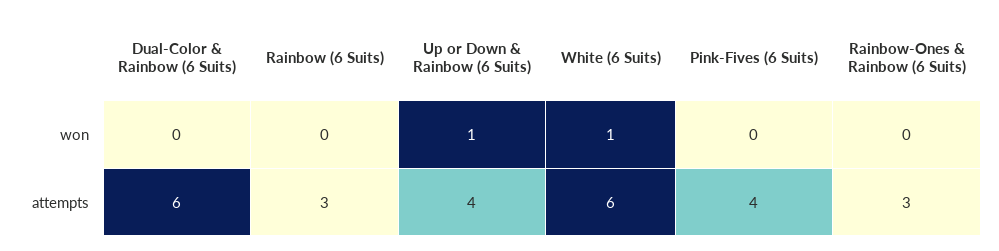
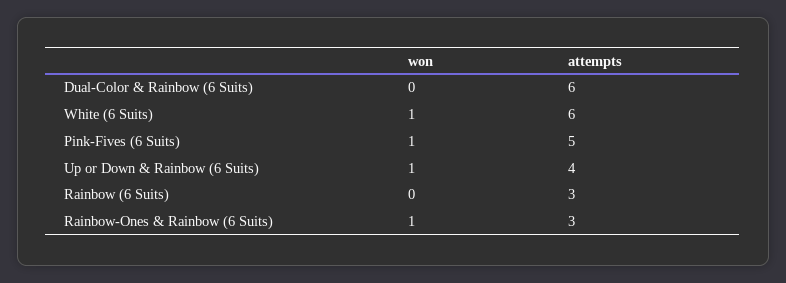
Pink-Fives (6 Suits), won: 0 -> 1
Rainbow-Ones & Rainbow (6 Suits), won: 0 -> 1
Pink-Fives (6 Suits), attempts: 4 -> 5

